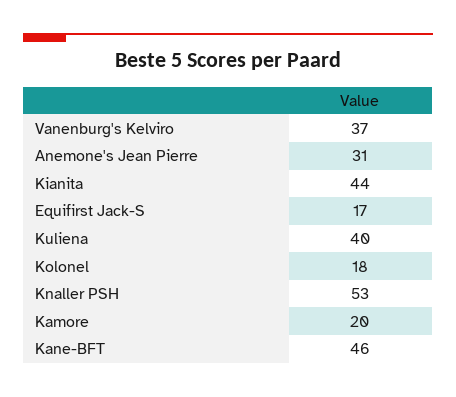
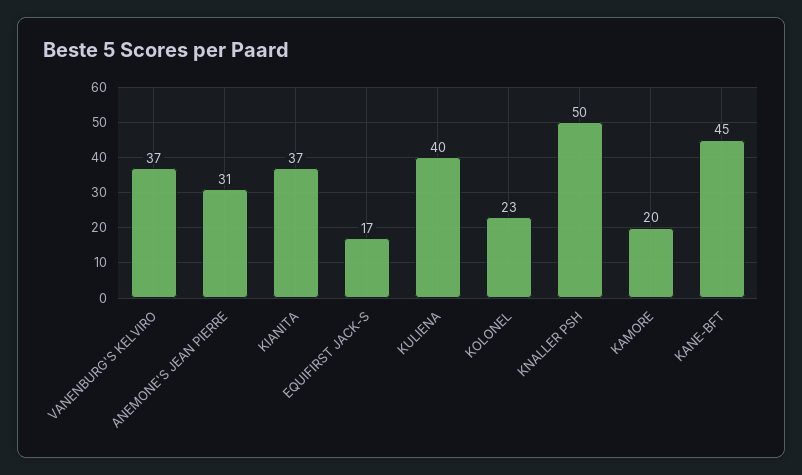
Kianita: 44 -> 37
Kolonel: 18 -> 23
Knaller PSH: 53 -> 50
Kane-BFT: 46 -> 45

